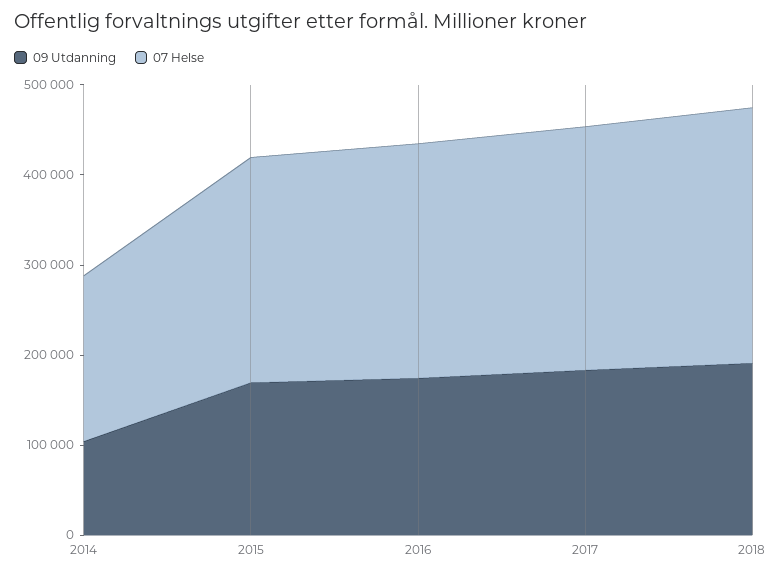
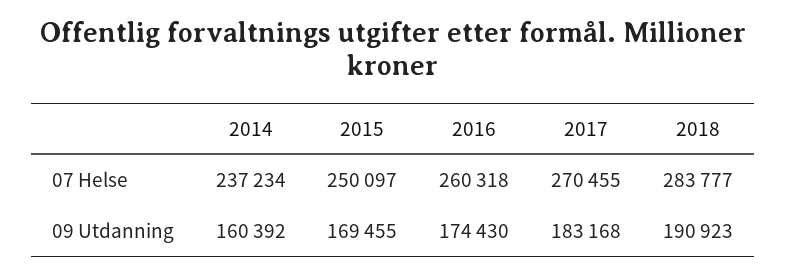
09 Utdanning, 2014: 100000 -> 160392
07 Helse, 2014: 180000 -> 237234

